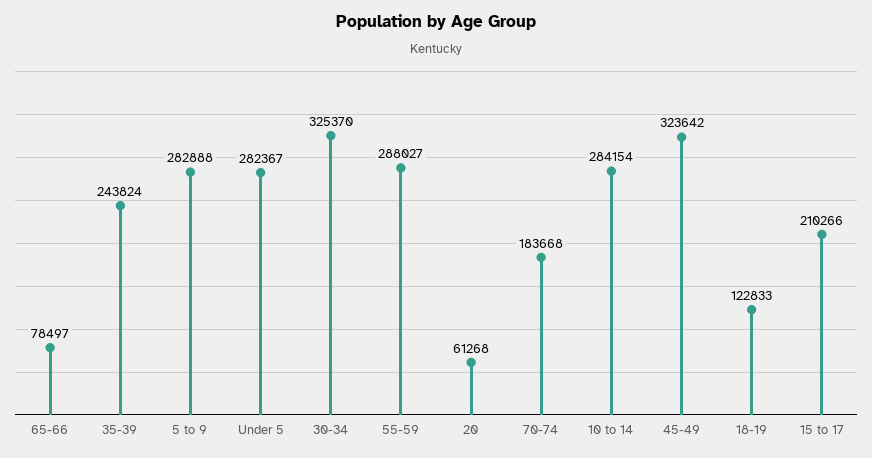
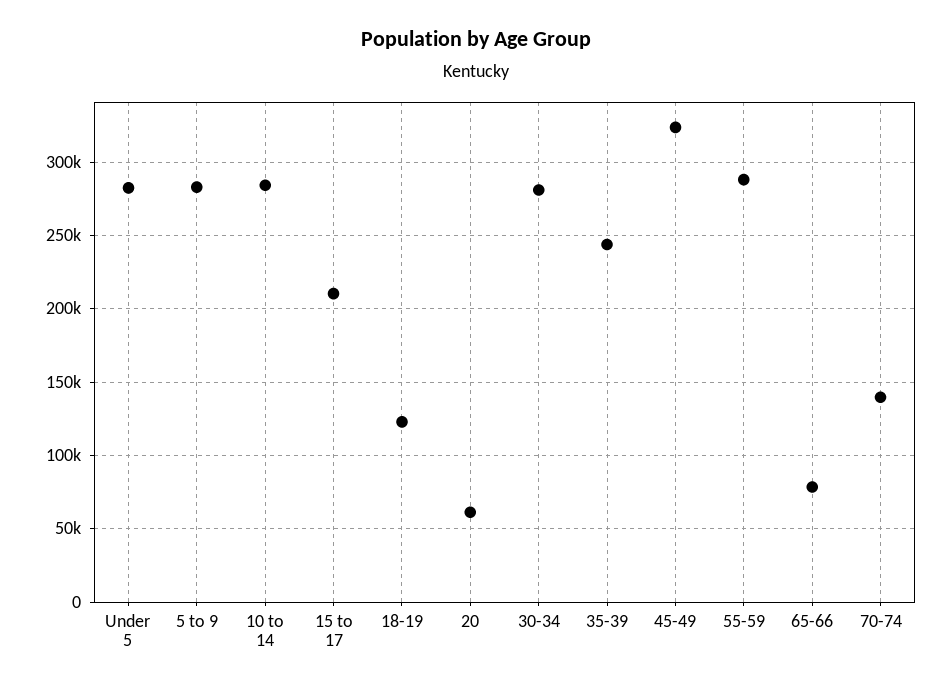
30-34: 325370 -> 280000
70-74: 183668 -> 140000

